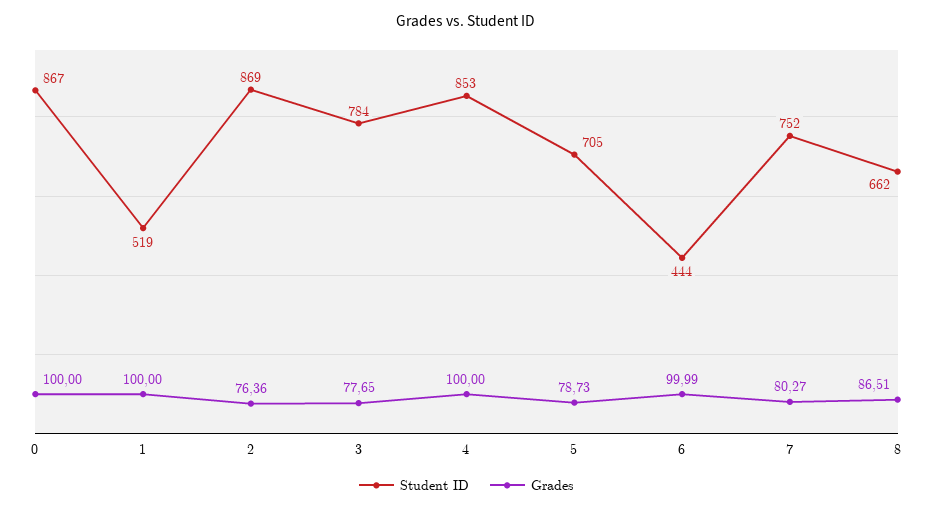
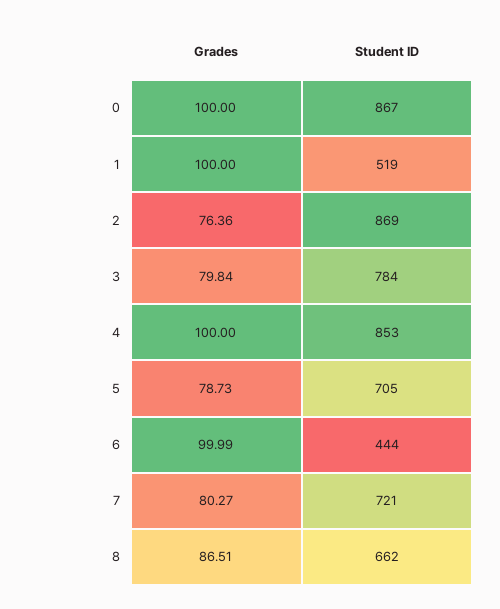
Grades, 3: 77.65 -> 79.84
Student ID, 7: 752 -> 721

